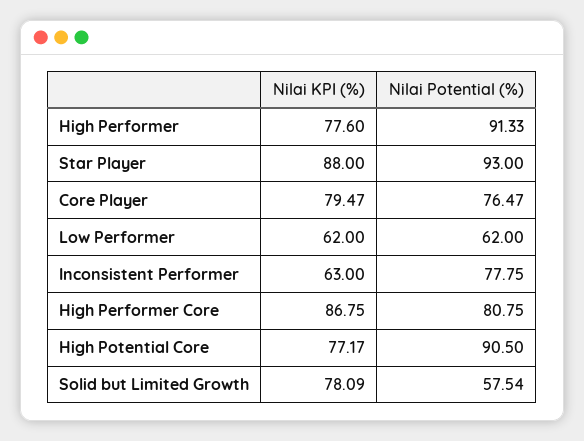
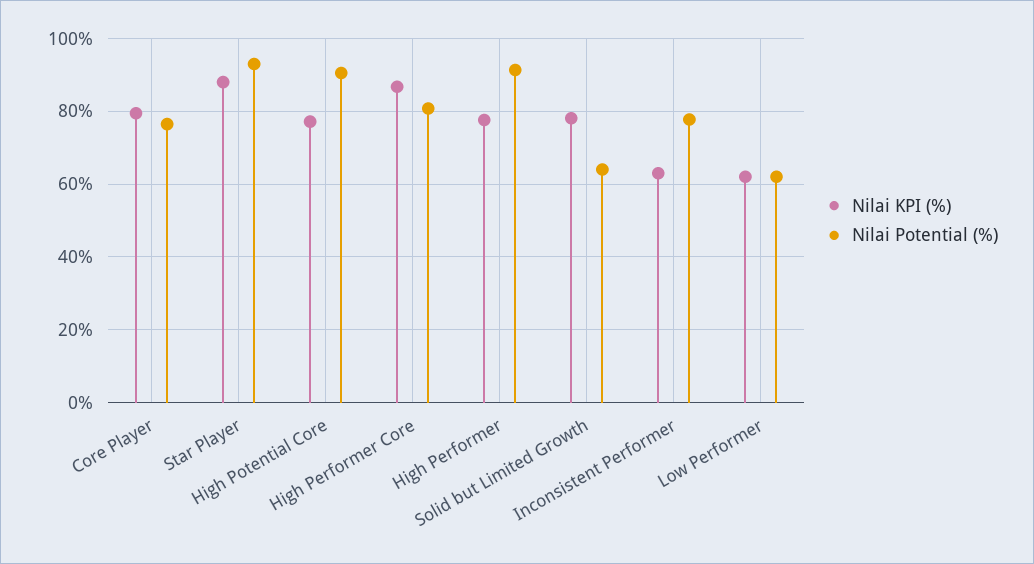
Nilai Potential (%), Solid but Limited Growth: 57.54 -> 64

